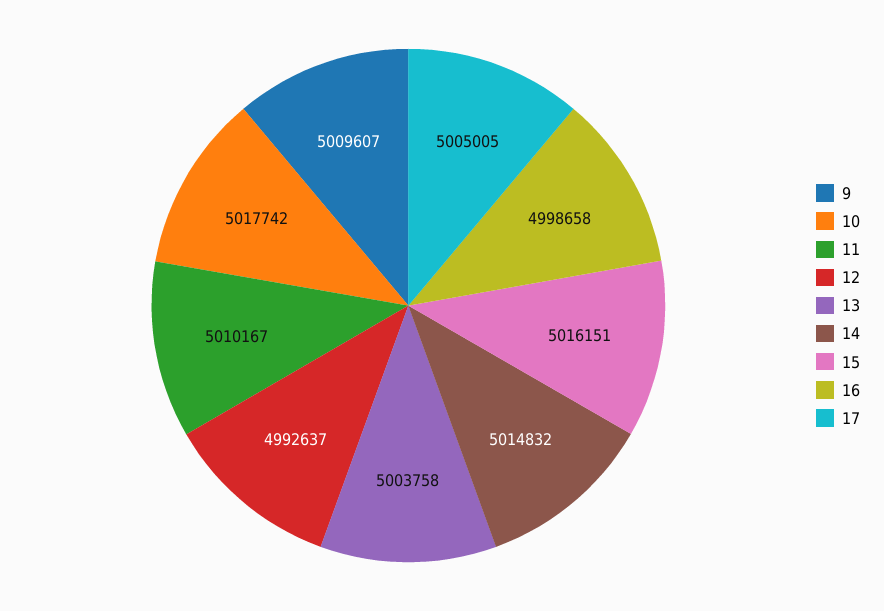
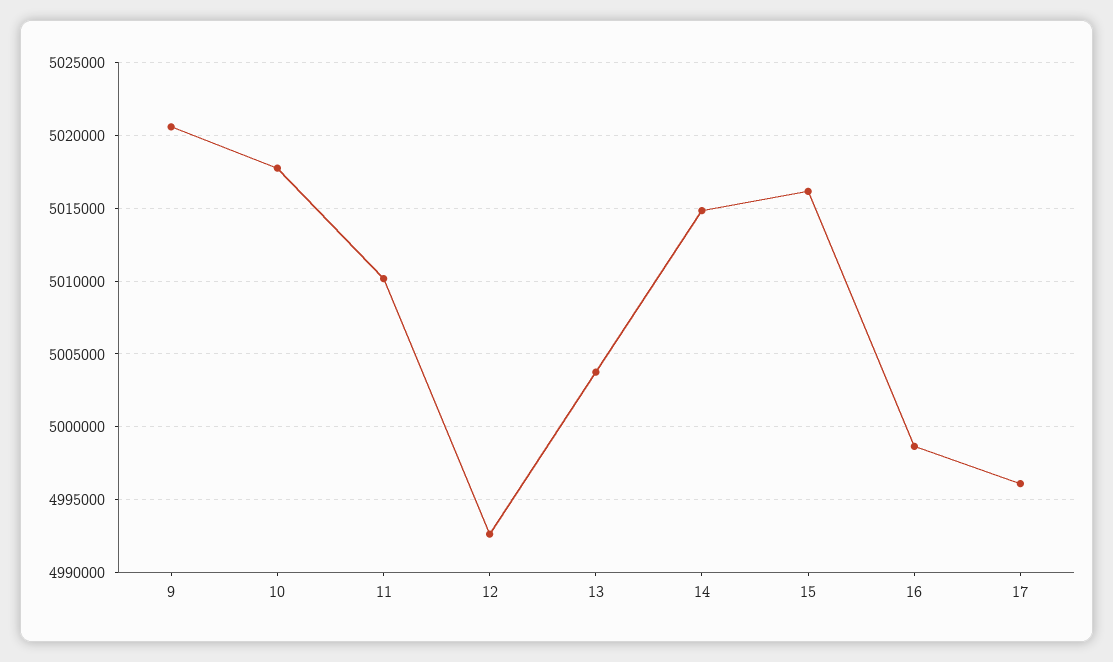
9: 5009607 -> 5020500
17: 5005005 -> 4996000

